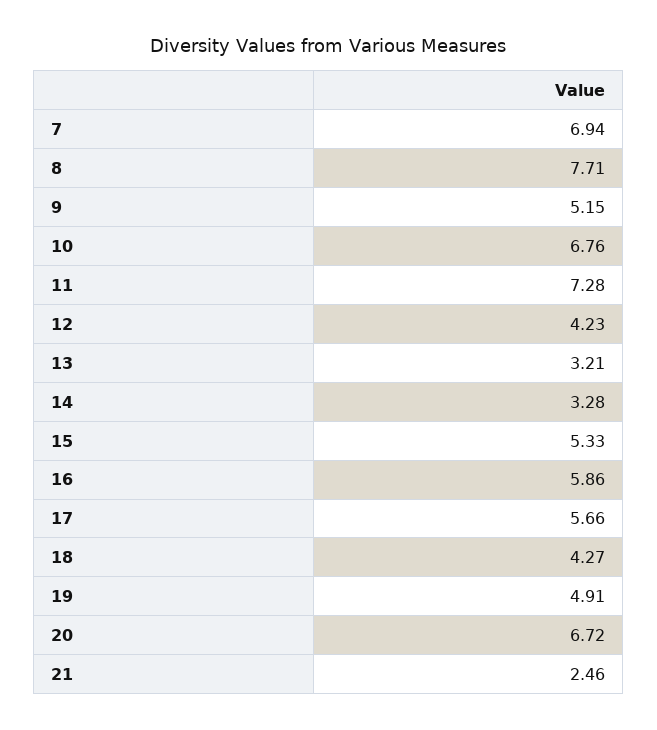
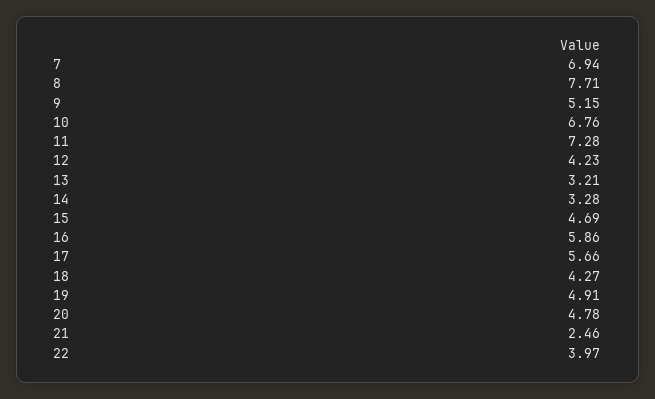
15: 5.33 -> 4.69
20: 6.72 -> 4.78
22: none -> 3.97

